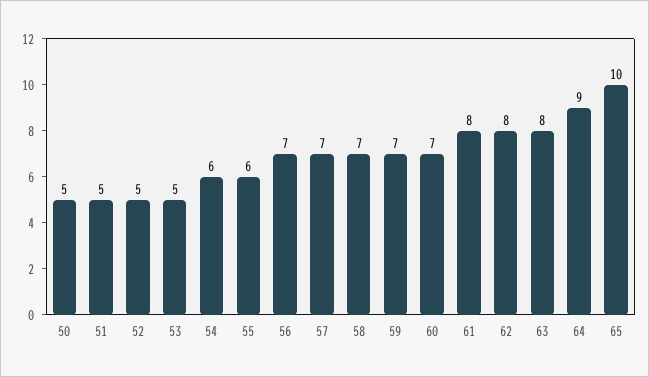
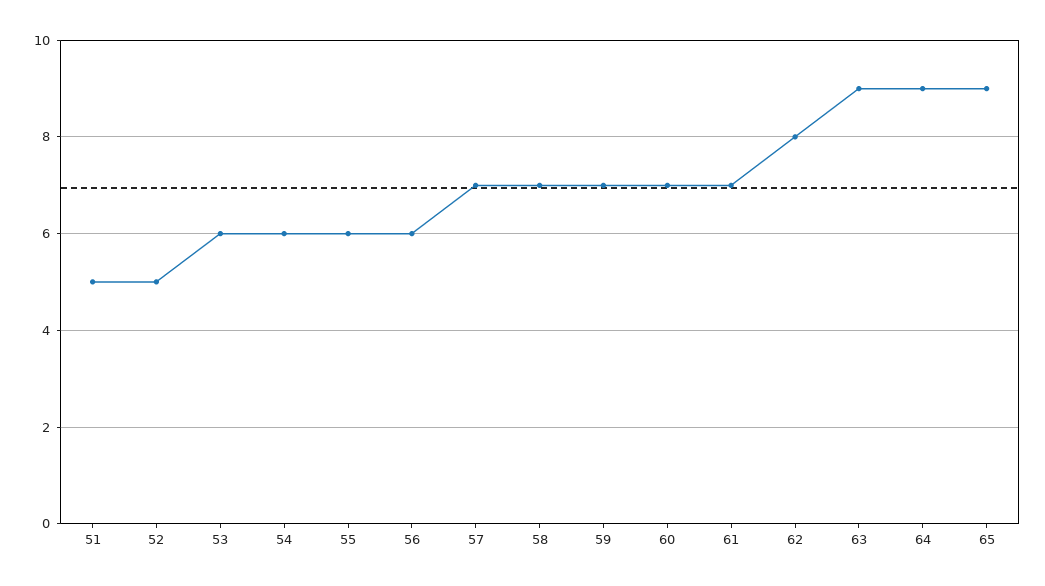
50: 5 -> none
53: 5 -> 6
56: 7 -> 6
61: 8 -> 7
63: 8 -> 9
65: 10 -> 9

